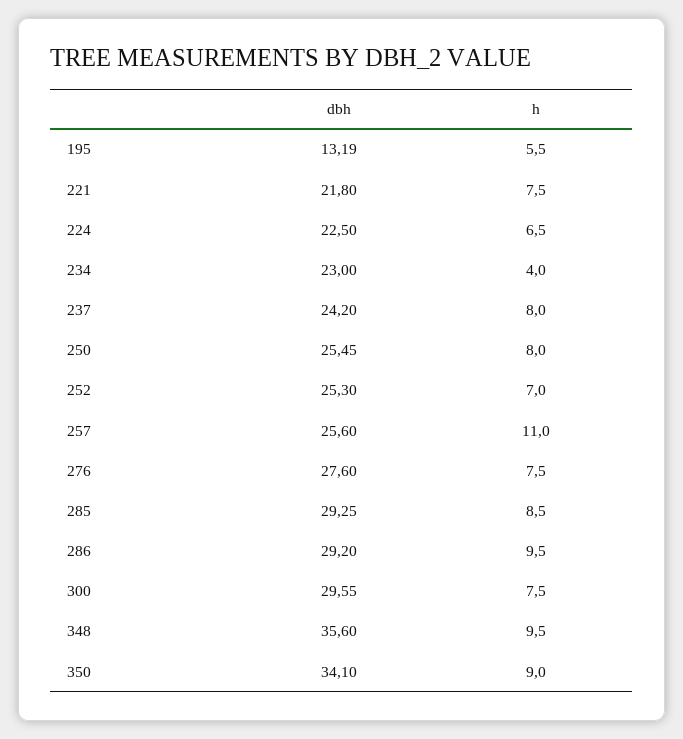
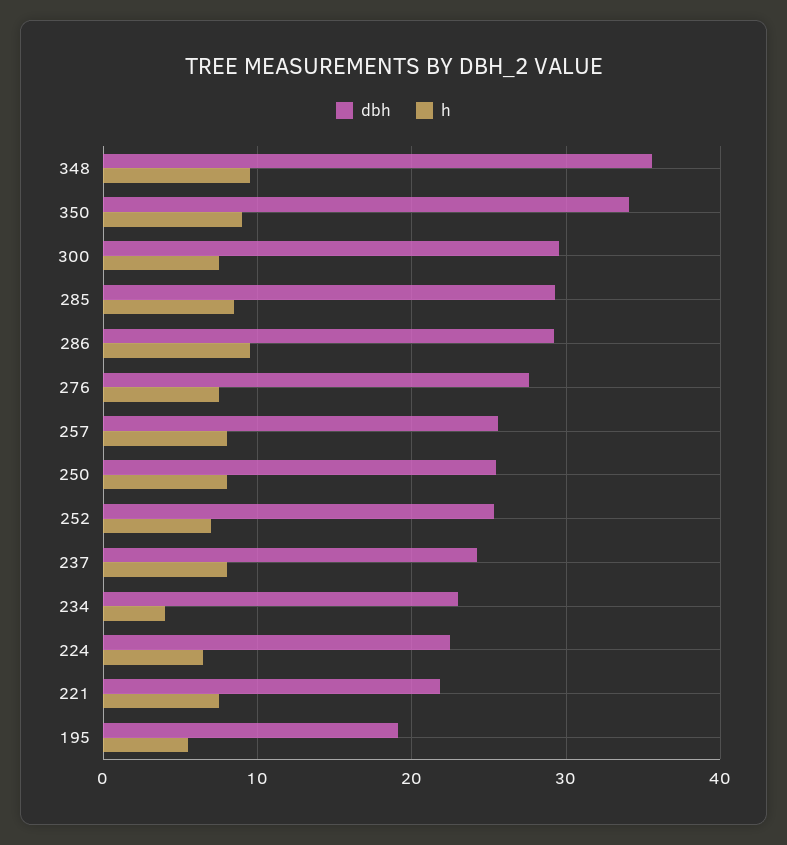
dbh, 195: 13.19 -> 19
h, 257: 11 -> 8

